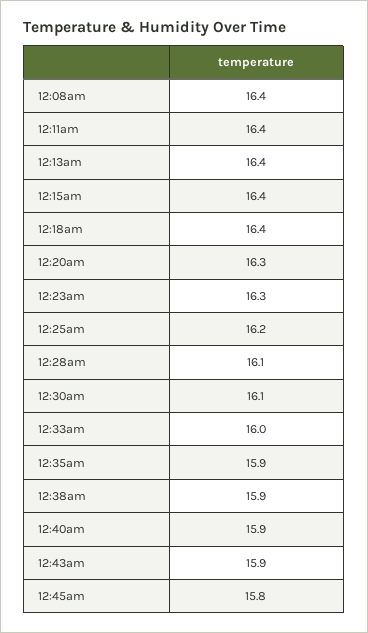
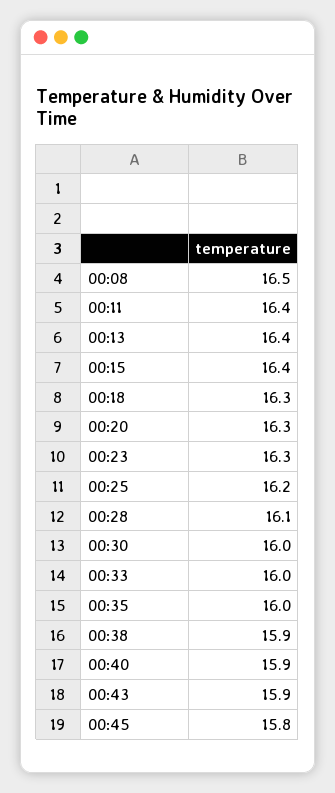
12:08am: 16.4 -> 16.5
12:18am: 16.4 -> 16.3
12:30am: 16.1 -> 16
12:35am: 15.9 -> 16

